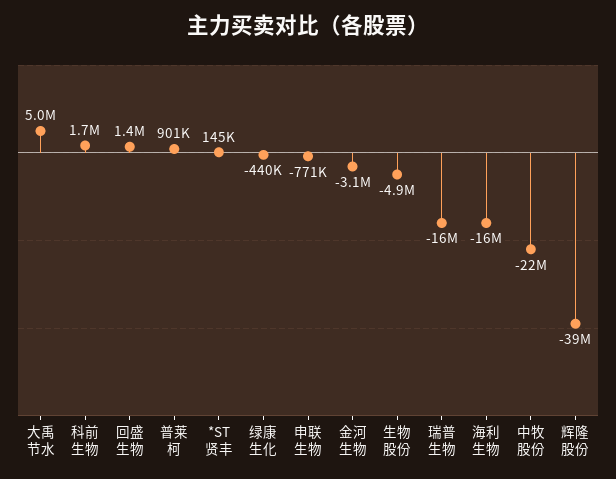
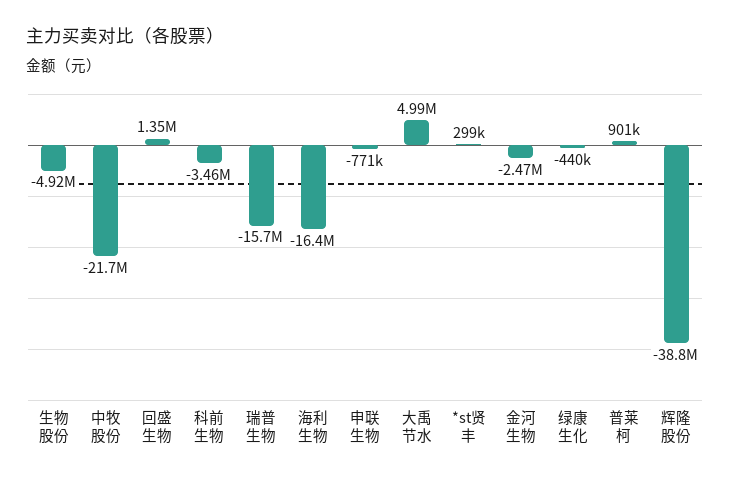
科前生物: 1700000 -> -3460000
*ST贤丰: 145000 -> 299000
金河生物: -3100000 -> -2470000

